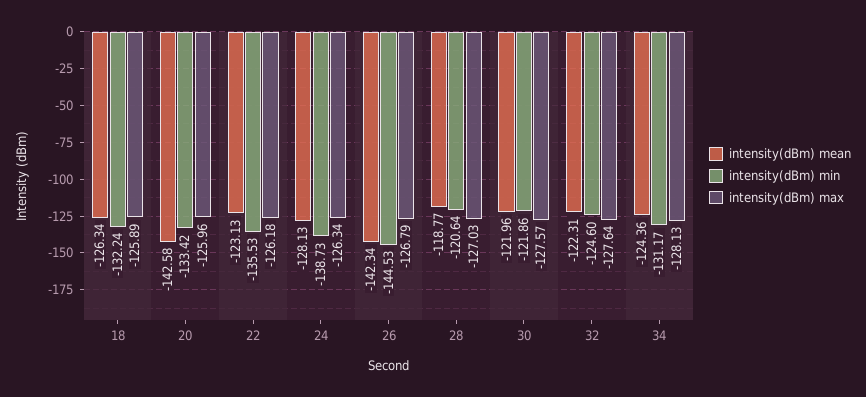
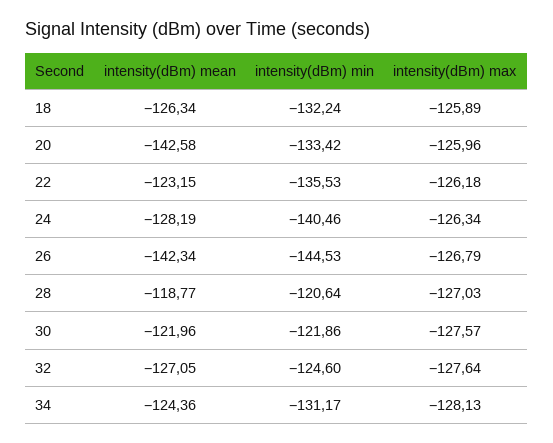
intensity(dBm) mean, 22: -123.13 -> -123.15
intensity(dBm) mean, 24: -128.13 -> -128.19
intensity(dBm) min, 24: -138.73 -> -140.46
intensity(dBm) mean, 32: -122.31 -> -127.05

